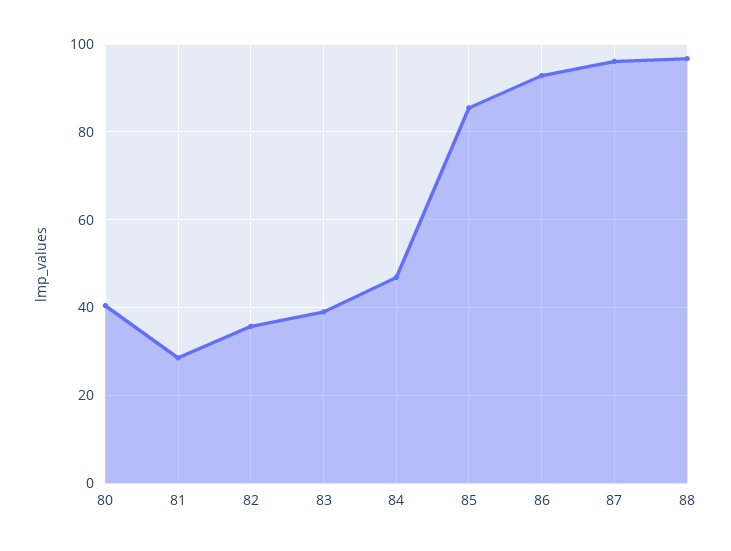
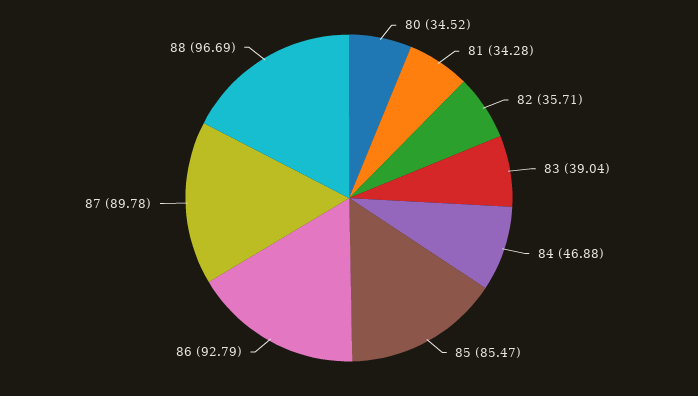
80: 40 -> 34.52
81: 28 -> 34.28
87: 96 -> 89.78

